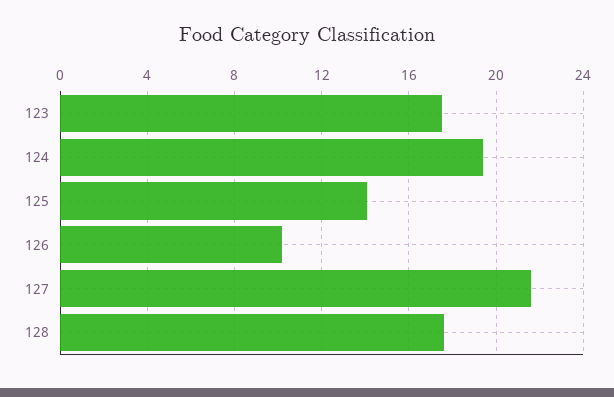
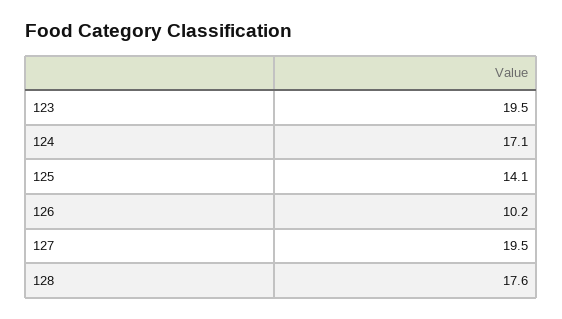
123: 17.5 -> 19.5
124: 19.5 -> 17.1
127: 21.5 -> 19.5

